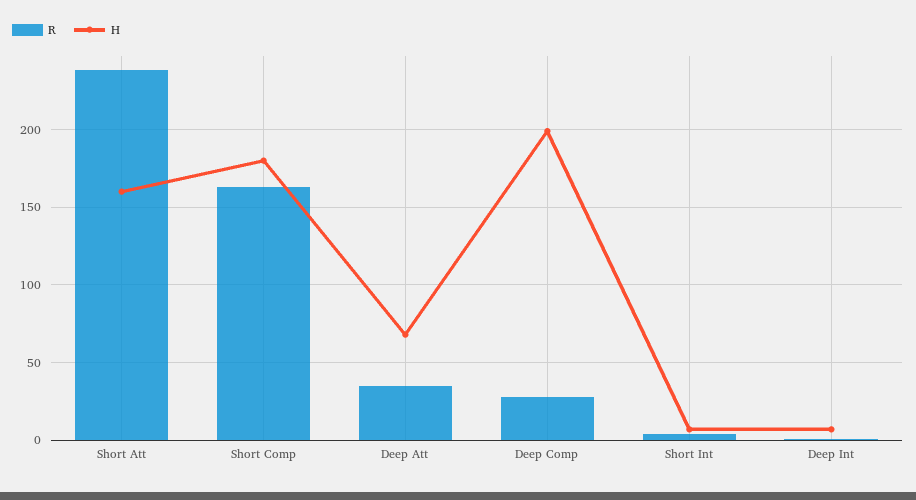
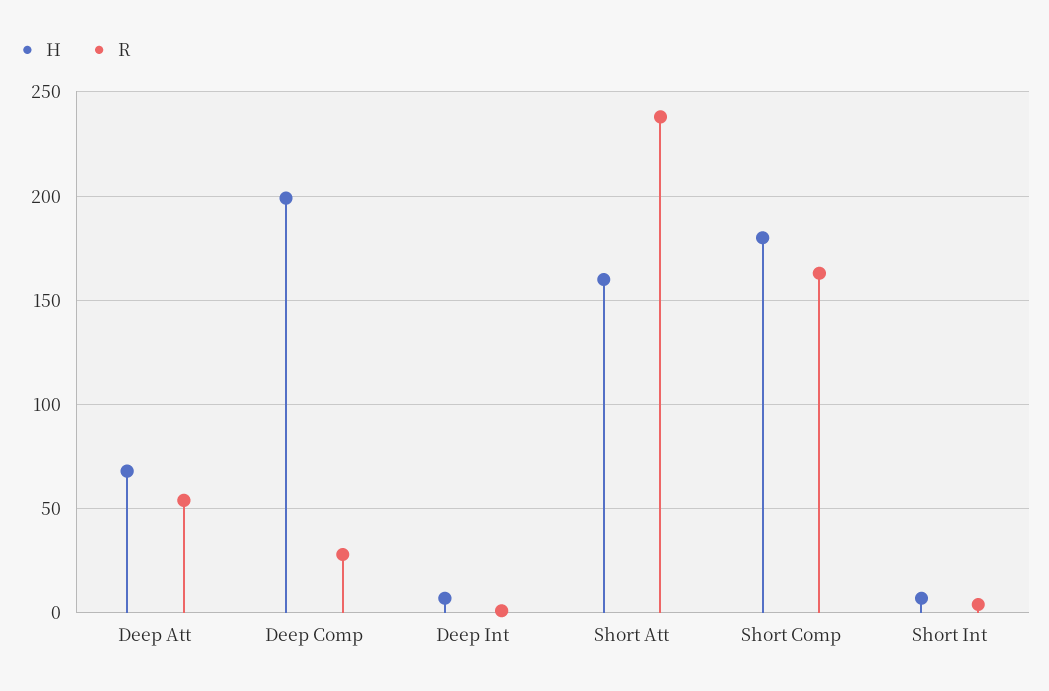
R, Deep Att: 35 -> 55

